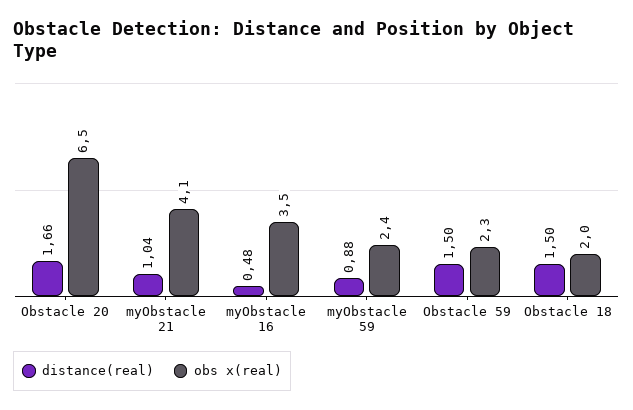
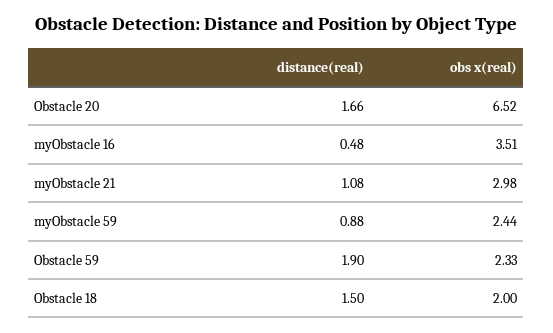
distance(real), myObstacle 21: 1.04 -> 1.08
obs x(real), myObstacle 21: 4.1 -> 2.98
distance(real), Obstacle 59: 1.5 -> 1.9

